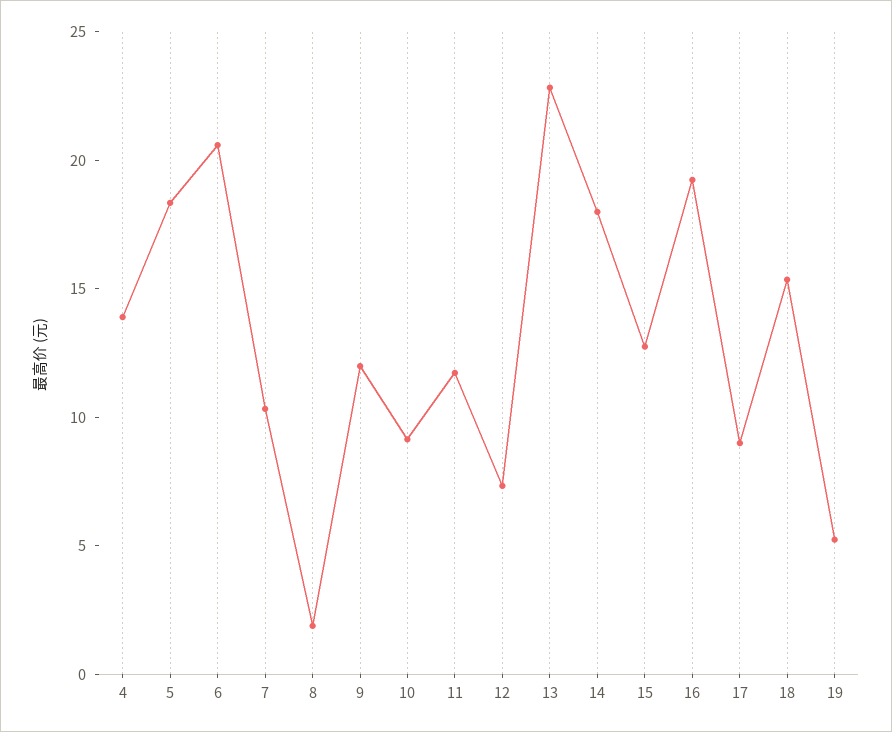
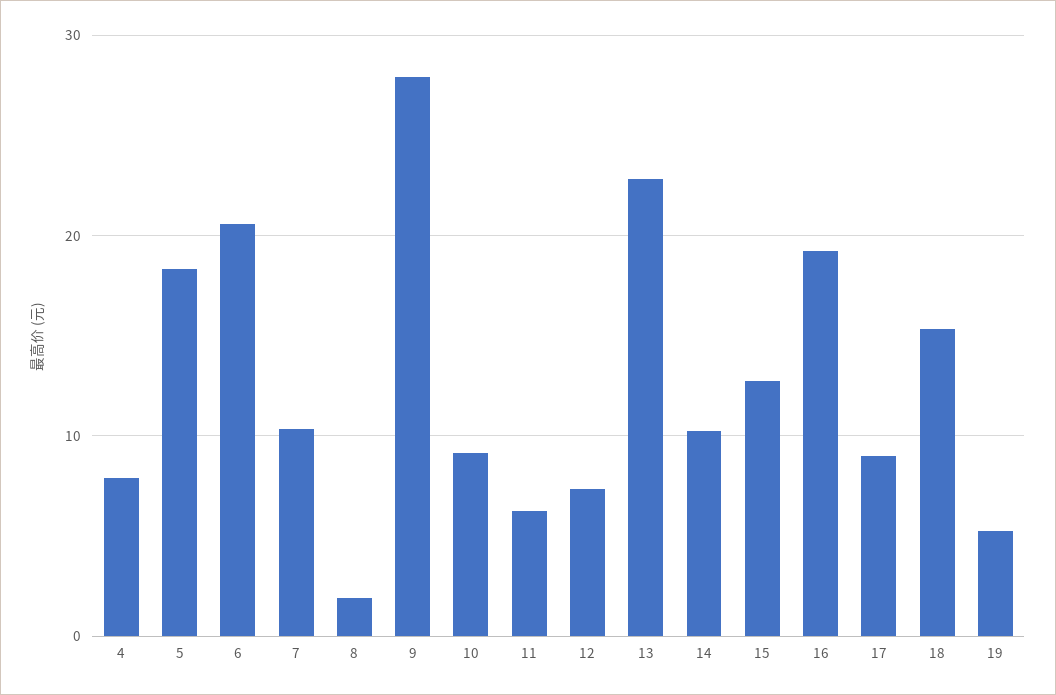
4: 14 -> 8
9: 12 -> 28
11: 12 -> 6
14: 18 -> 10

